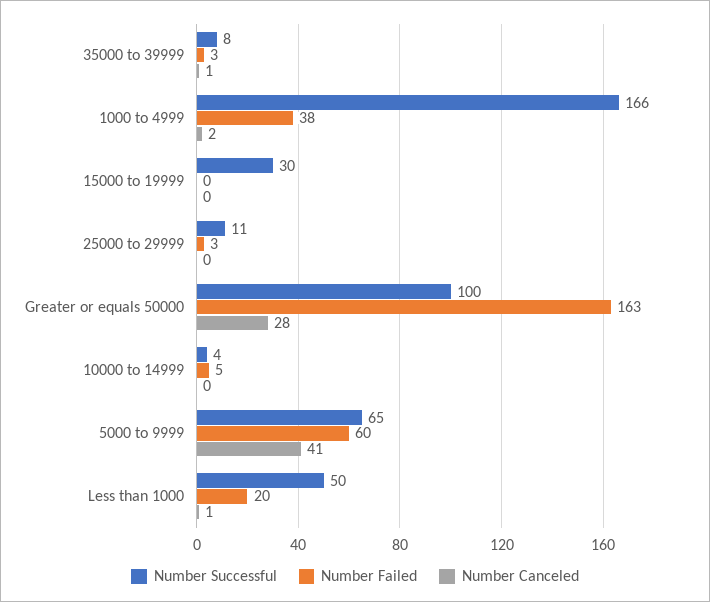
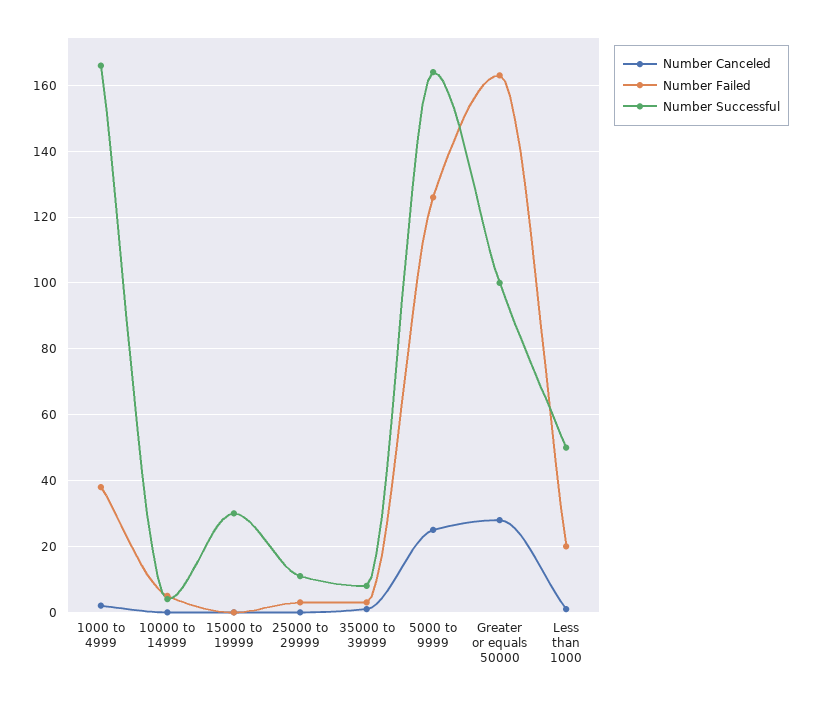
Number Successful, 5000 to 9999: 65 -> 165
Number Failed, 5000 to 9999: 60 -> 125
Number Canceled, 5000 to 9999: 41 -> 25

